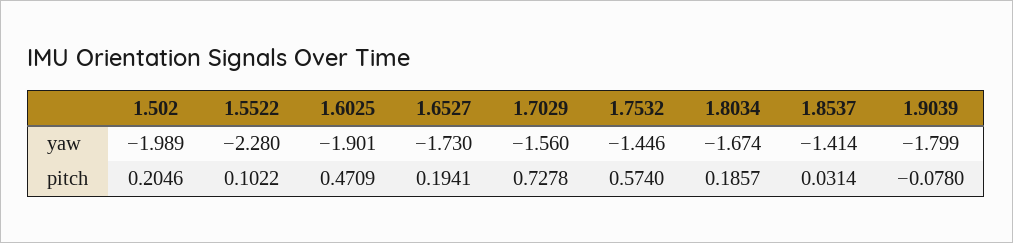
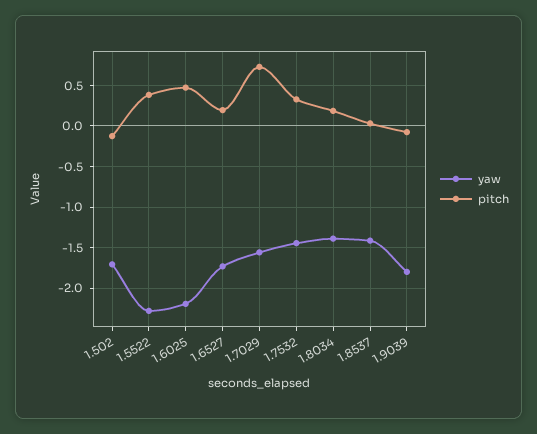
yaw, 1.502: -1.989 -> -1.7
yaw, 1.6025: -1.901 -> -2.2
yaw, 1.8034: -1.674 -> -1.4
pitch, 1.502: 0.2046 -> -0.1
pitch, 1.5522: 0.1022 -> 0.4
pitch, 1.7532: 0.574 -> 0.3

